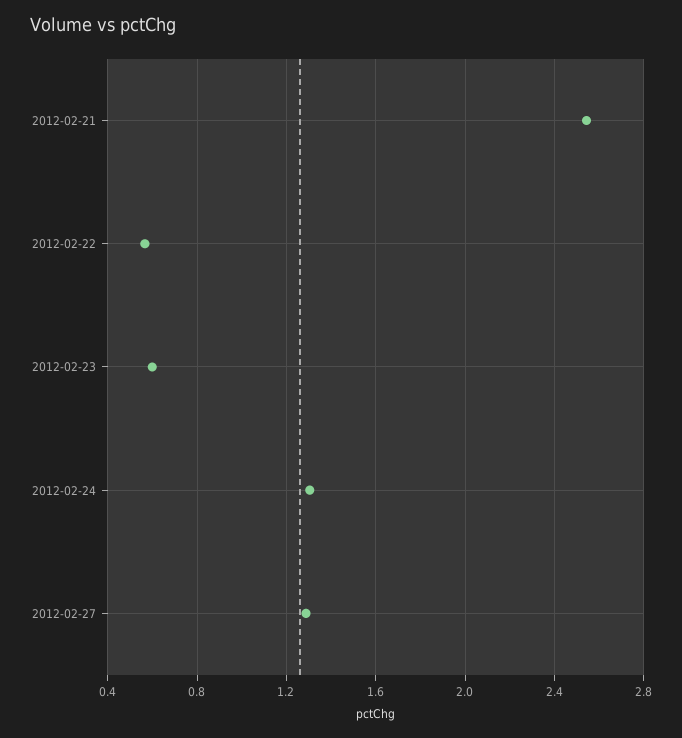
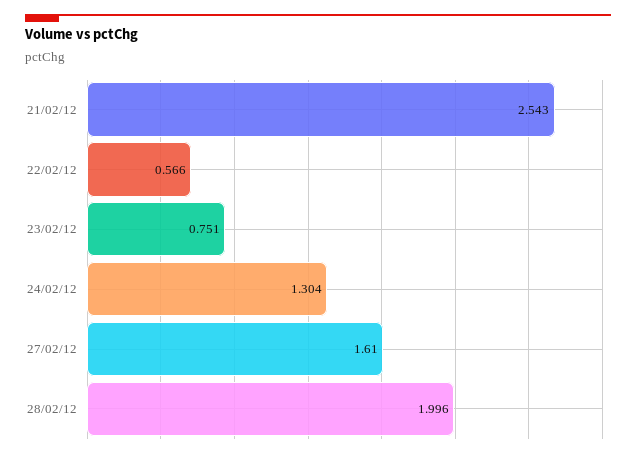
2012-02-23: 0.6 -> 0.751
2012-02-27: 1.3 -> 1.61
28/02/12: none -> 1.996

